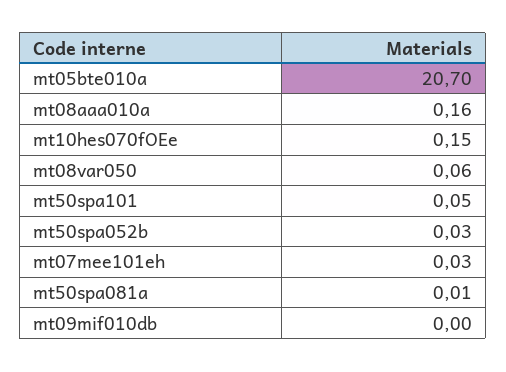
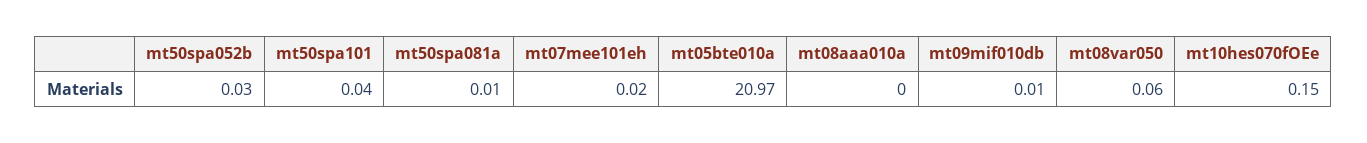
mt05bte010a: 20.7 -> 20.97
mt08aaa010a: 0.16 -> 0
mt50spa101: 0.05 -> 0.04
mt07mee101eh: 0.03 -> 0.02
mt09mif010db: 0 -> 0.01

